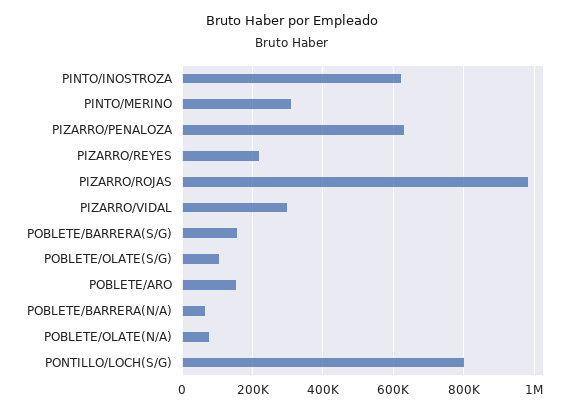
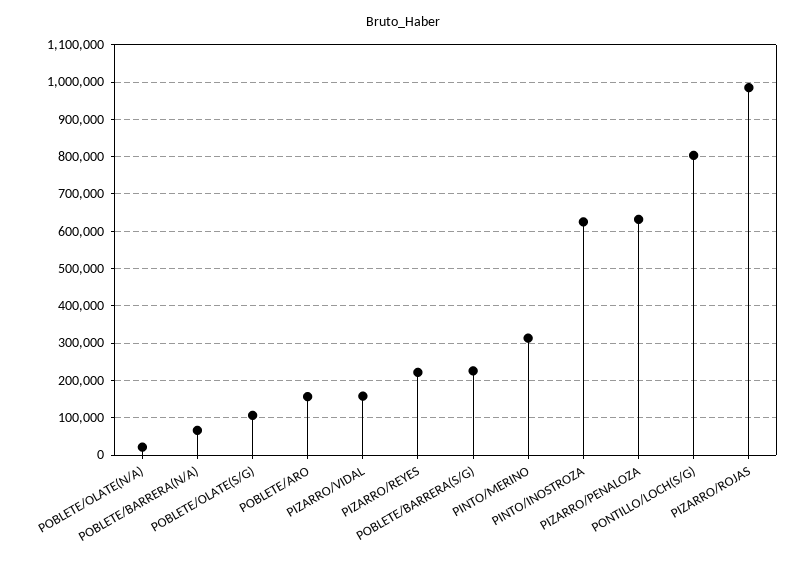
PIZARRO/VIDAL: 300000 -> 160000
POBLETE/BARRERA(S/G): 160000 -> 220000
POBLETE/OLATE(N/A): 80000 -> 20000

